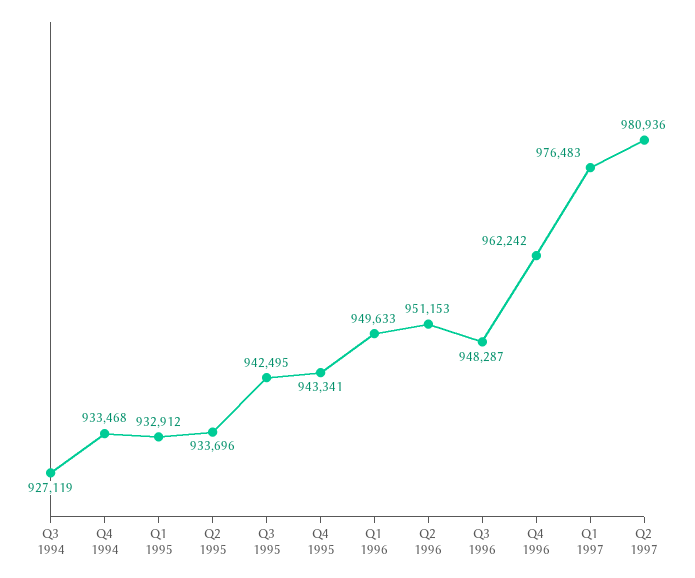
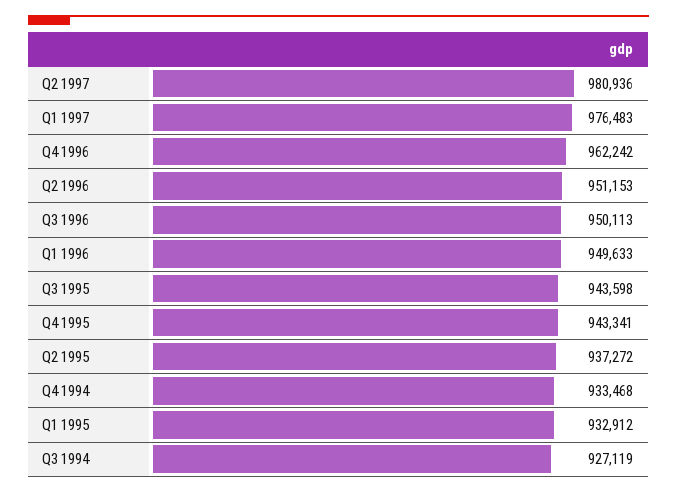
Q2 1995: 933696 -> 937272
Q3 1995: 942495 -> 943598
Q3 1996: 948287 -> 950113

